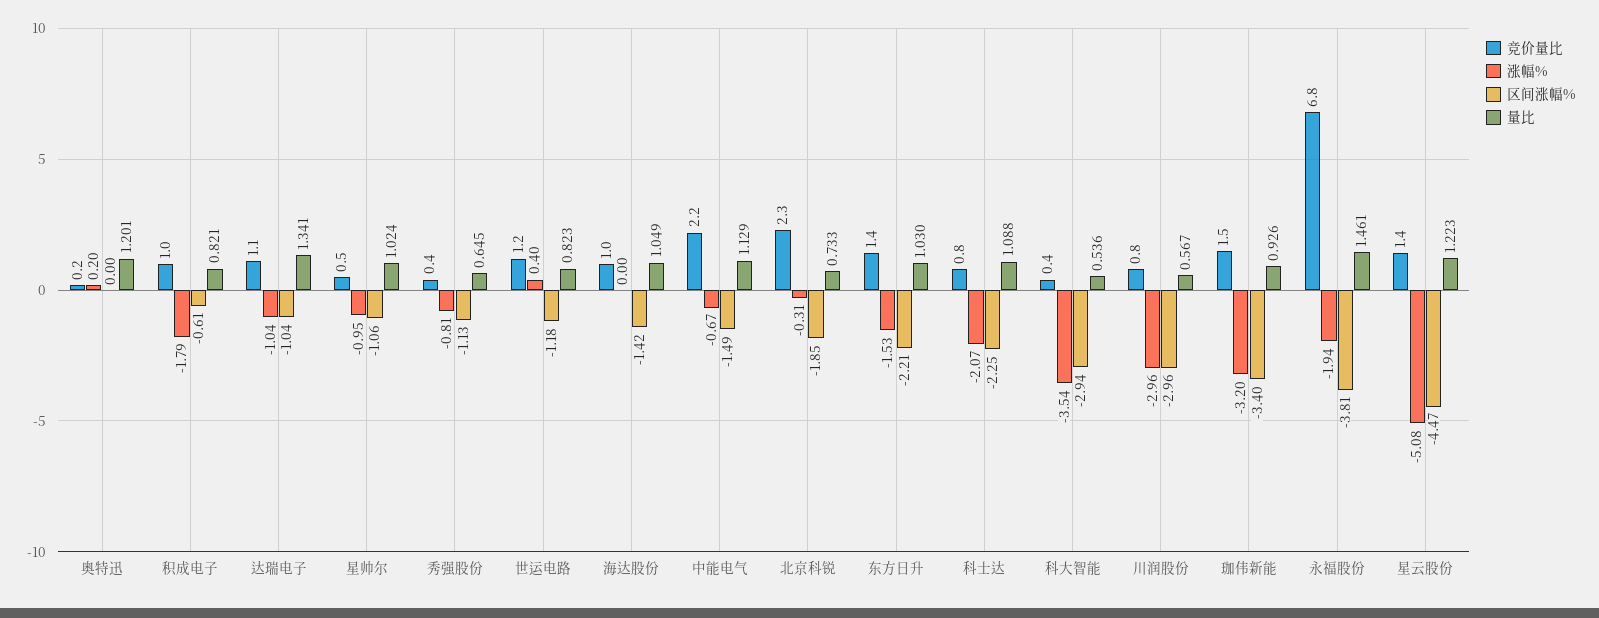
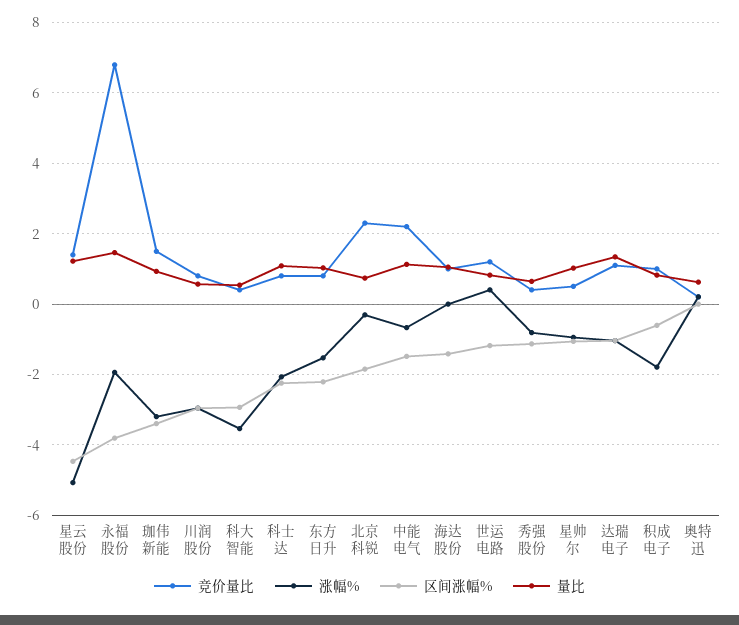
量比, 奥特迅: 1.201 -> 0.6
竞价量比, 东方日升: 1.4 -> 0.8

